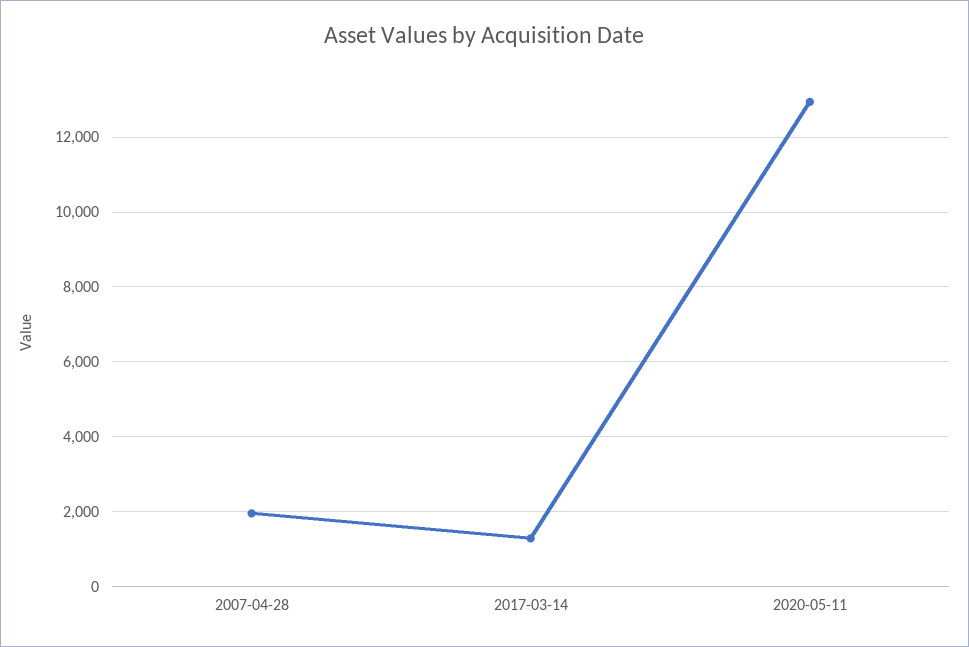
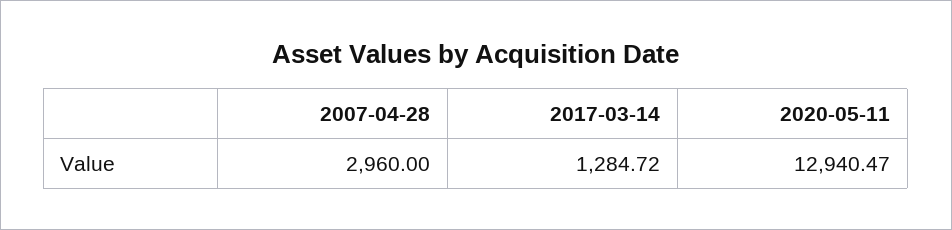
2007-04-28: 2000 -> 2960

